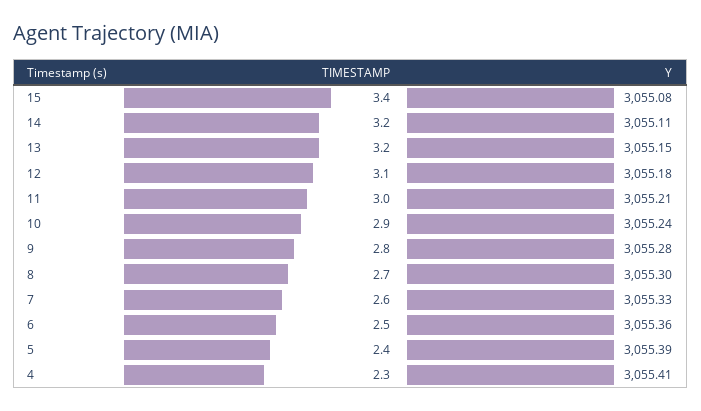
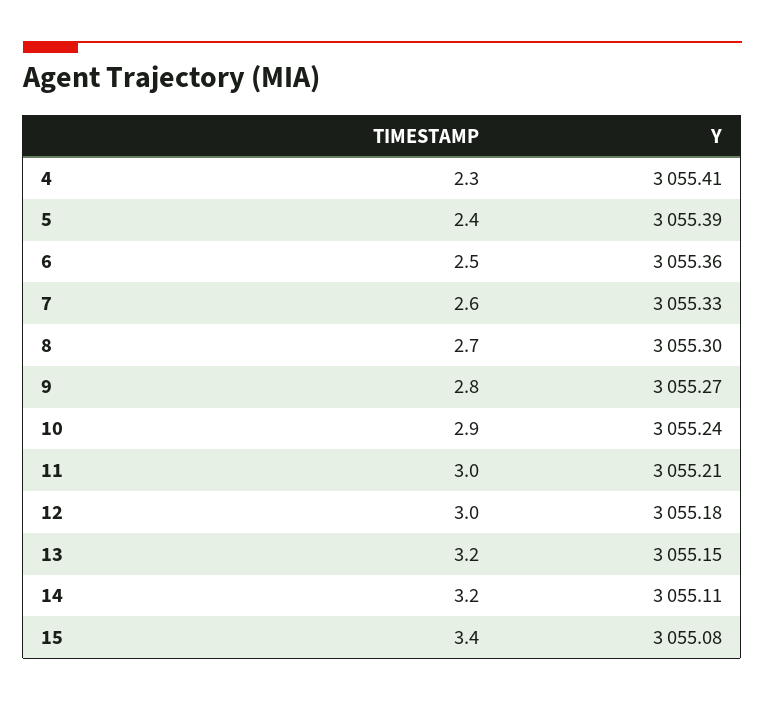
TIMESTAMP, 12: 3.1 -> 3
Y, 9: 3055.28 -> 3055.27

